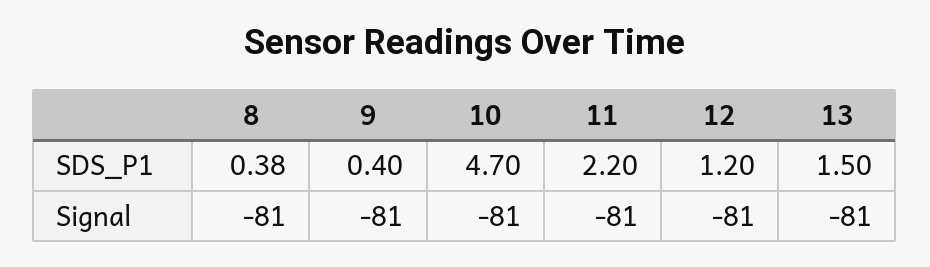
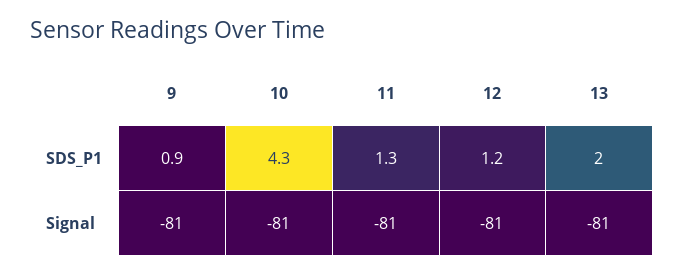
8, SDS_P1: 0.38 -> none
9, SDS_P1: 0.4 -> 0.9
10, SDS_P1: 4.7 -> 4.3
11, SDS_P1: 2.2 -> 1.3
13, SDS_P1: 1.5 -> 2
8, Signal: -81 -> none

